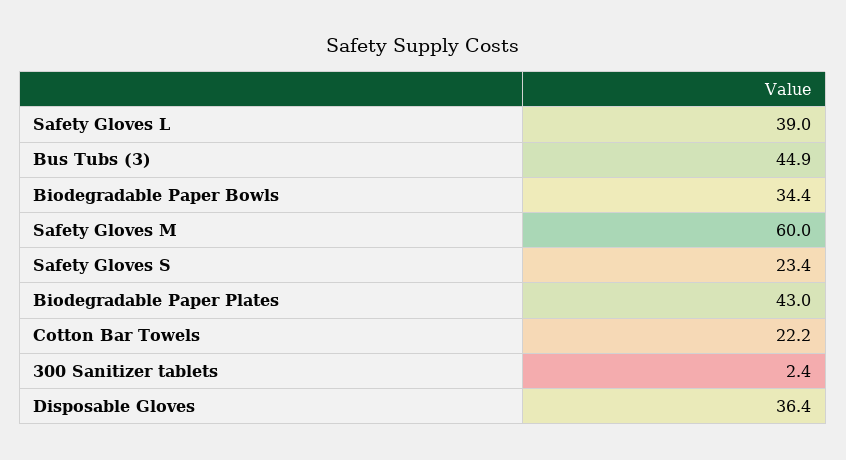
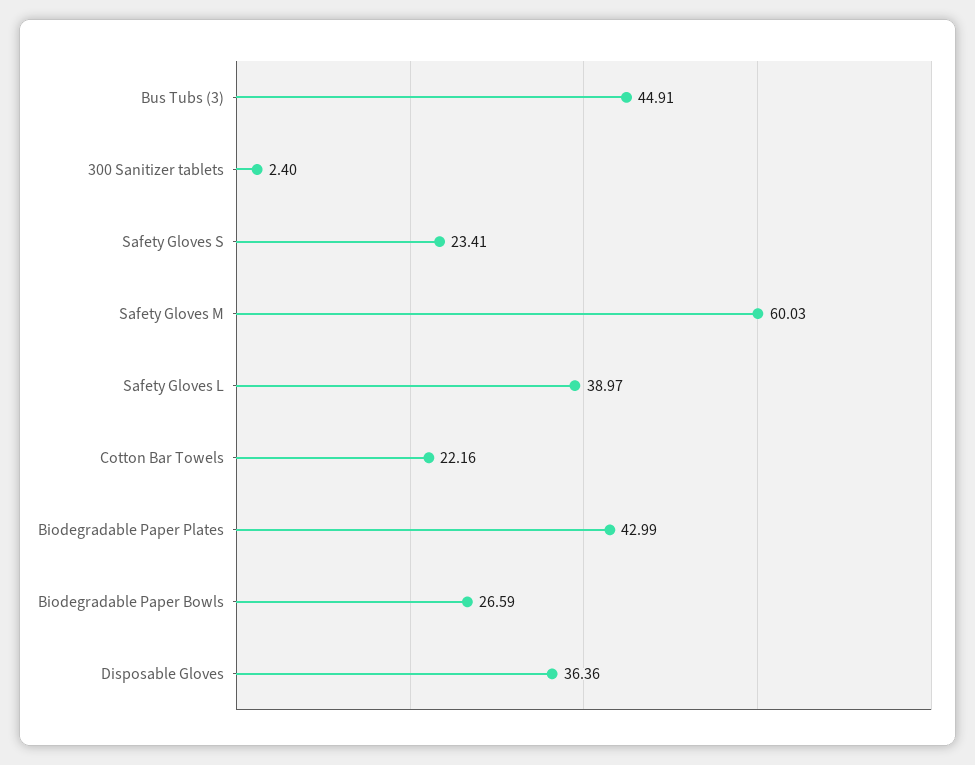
Biodegradable Paper Bowls: 34.4 -> 26.59

